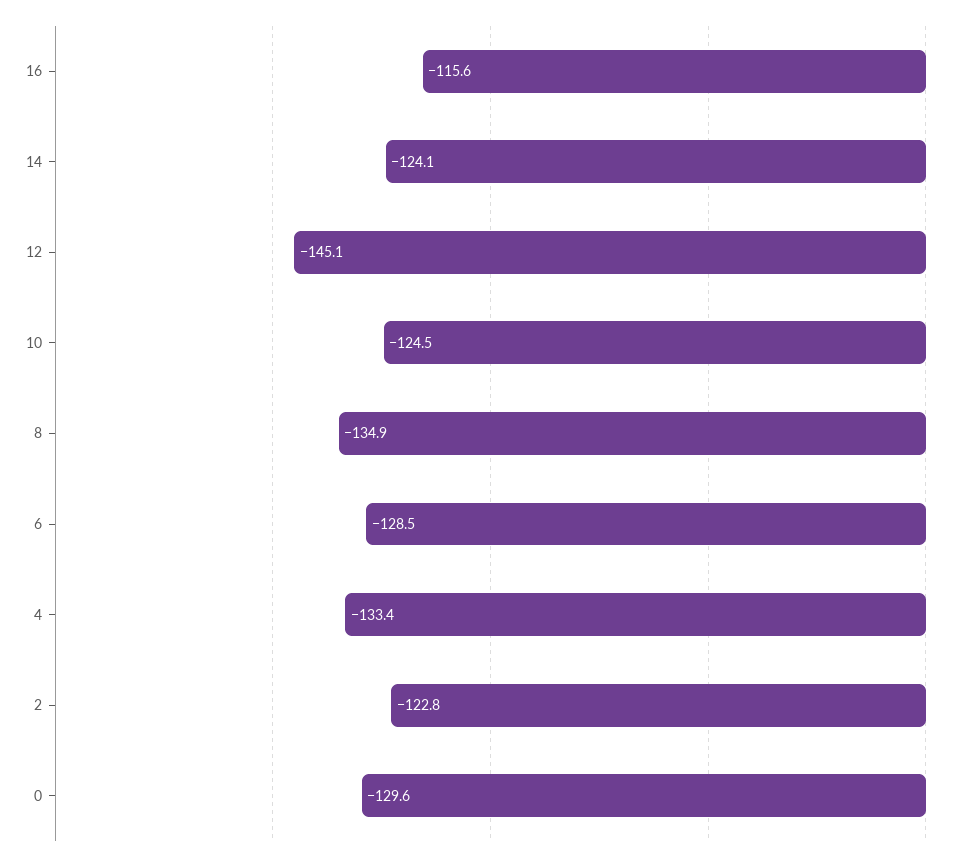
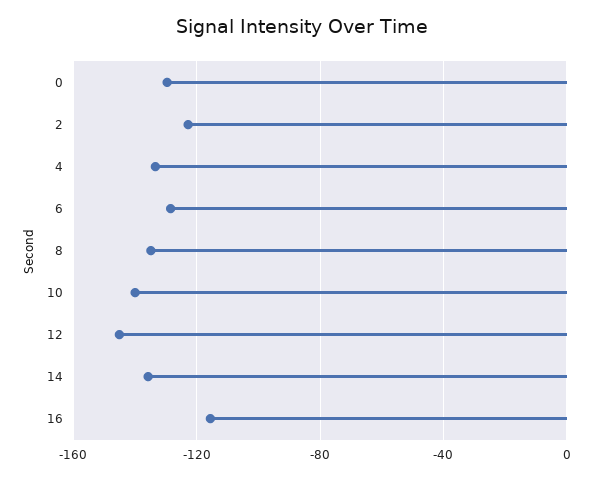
14: -124.1 -> -135
10: -124.5 -> -140

